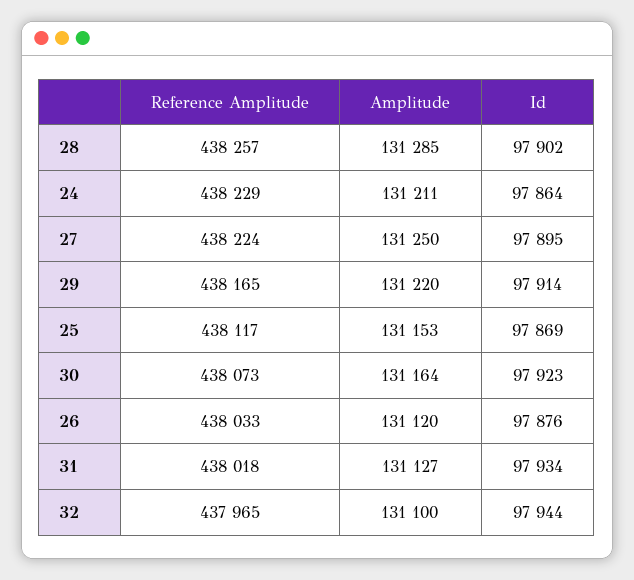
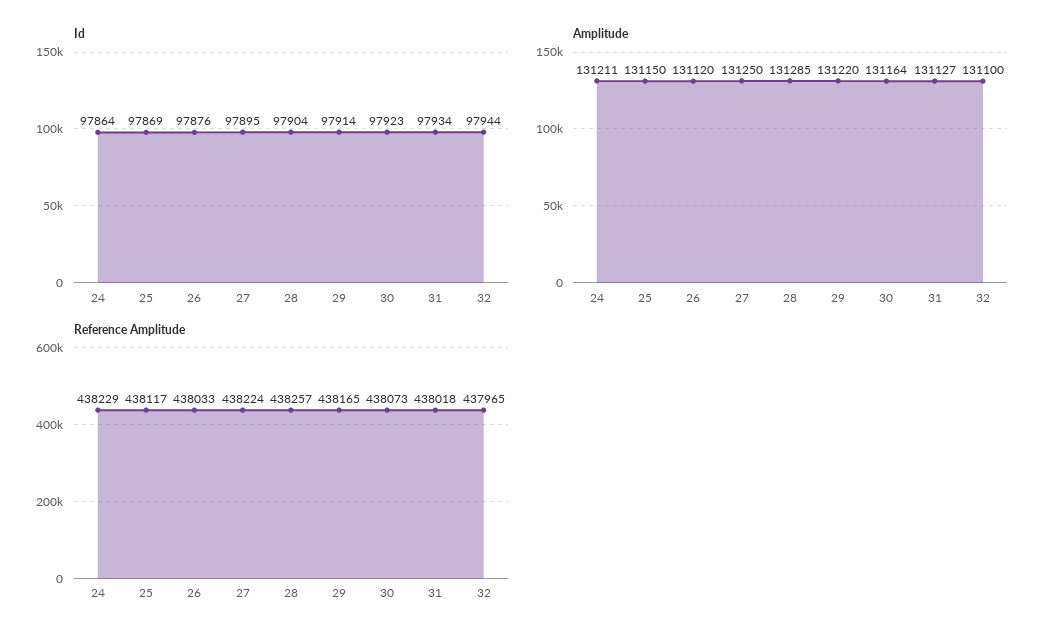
Id, 28: 97902 -> 97904
Amplitude, 25: 131153 -> 131150

